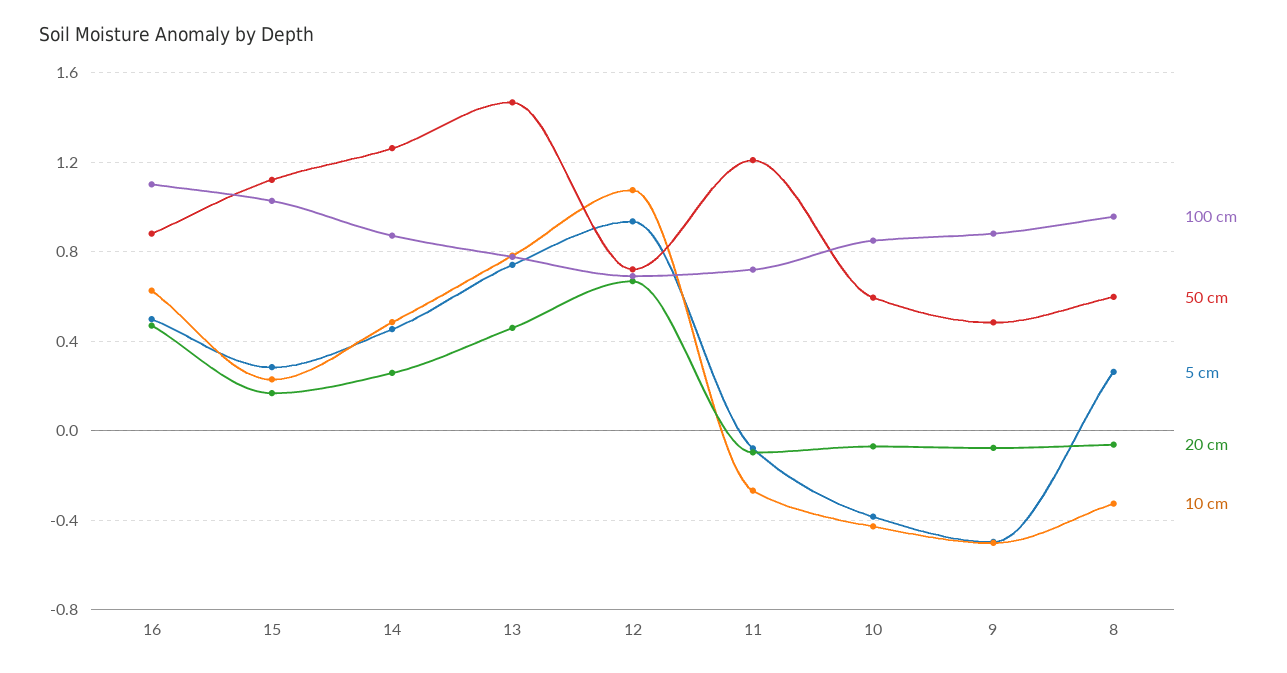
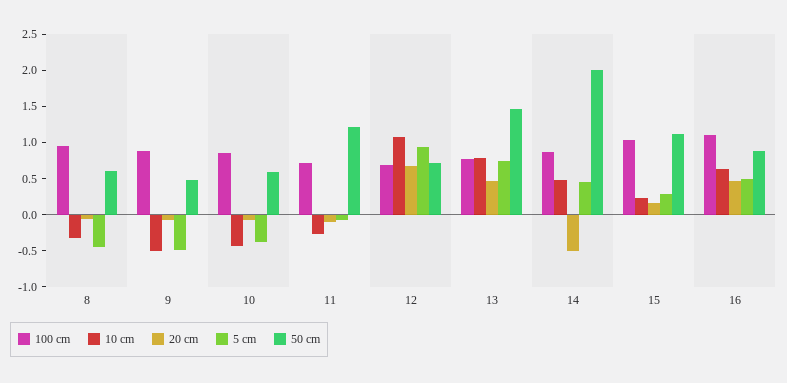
50 cm, 14: 1.25 -> 2
20 cm, 14: 0.25 -> -0.5
5 cm, 8: 0.25 -> -0.5

